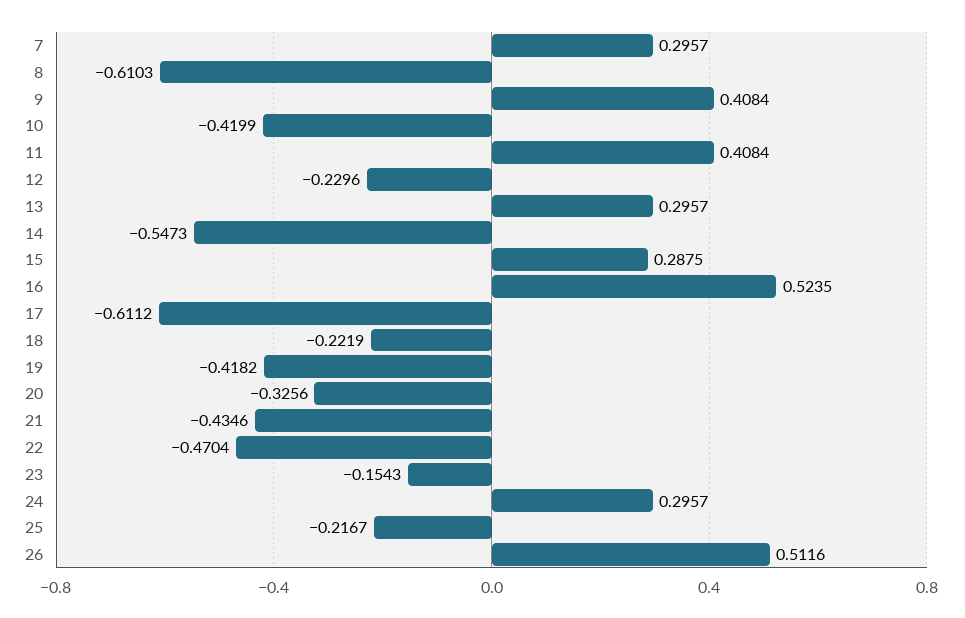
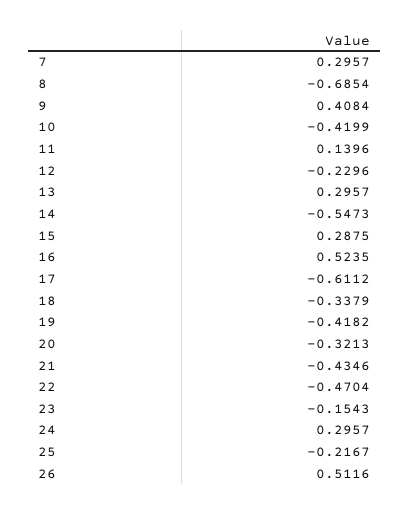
8: -0.6103 -> -0.6854
11: 0.4084 -> 0.1396
18: -0.2219 -> -0.3379
20: -0.3256 -> -0.3213

